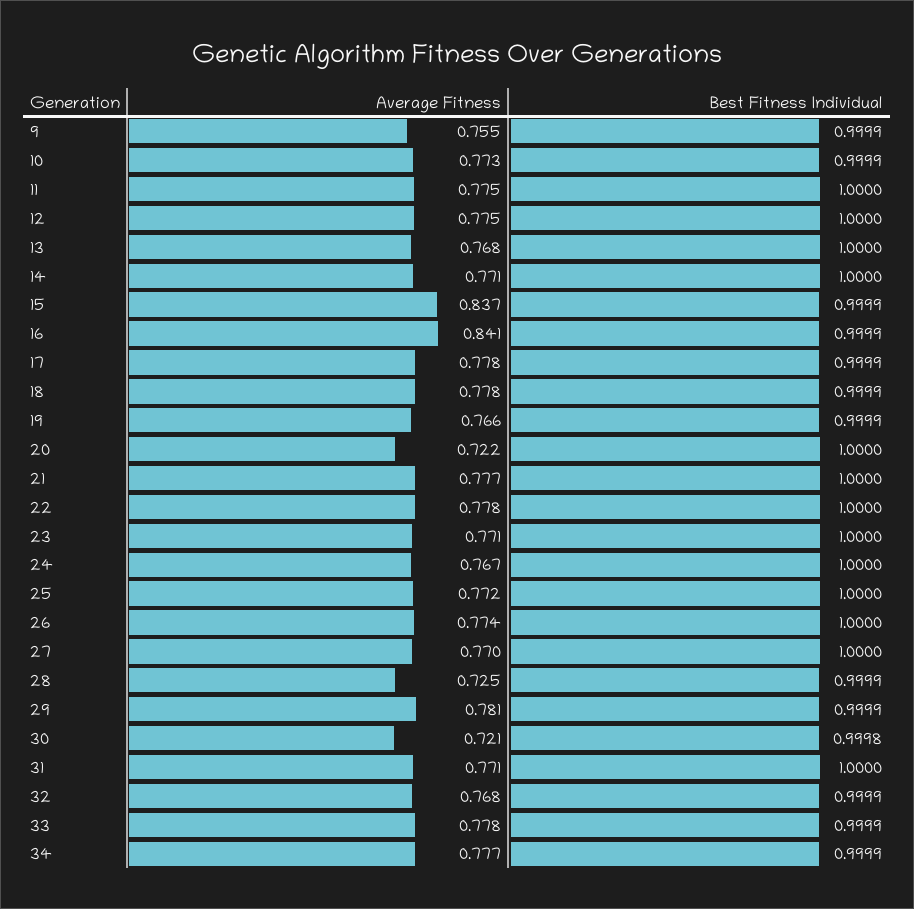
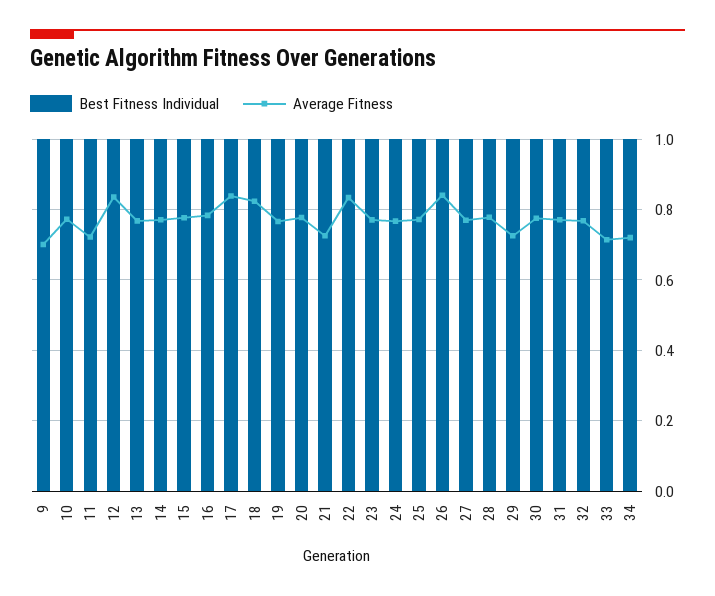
Average Fitness, 9: 0.755 -> 0.7
Average Fitness, 11: 0.775 -> 0.72
Average Fitness, 12: 0.775 -> 0.84
Average Fitness, 15: 0.837 -> 0.78
Average Fitness, 16: 0.841 -> 0.78
Average Fitness, 17: 0.778 -> 0.84
Average Fitness, 18: 0.778 -> 0.82
Average Fitness, 20: 0.722 -> 0.78
Average Fitness, 21: 0.777 -> 0.72
Average Fitness, 22: 0.778 -> 0.84
Average Fitness, 26: 0.774 -> 0.84
Average Fitness, 28: 0.725 -> 0.78
Average Fitness, 29: 0.781 -> 0.72
Average Fitness, 30: 0.721 -> 0.78
Average Fitness, 33: 0.778 -> 0.72
Average Fitness, 34: 0.777 -> 0.72

